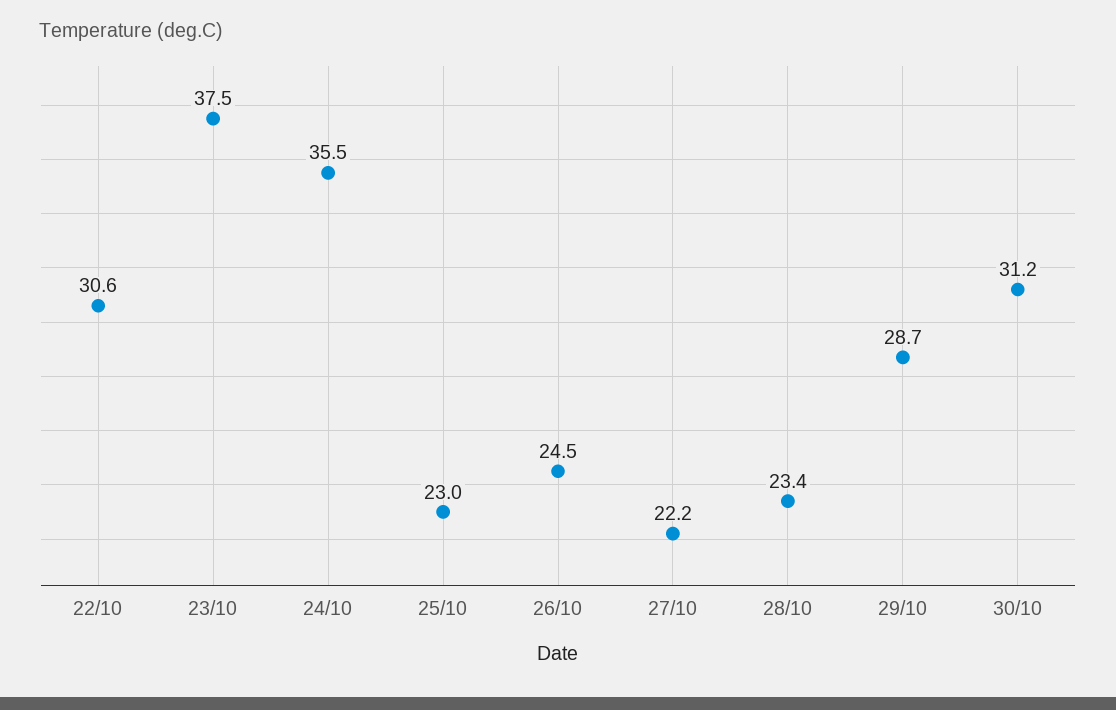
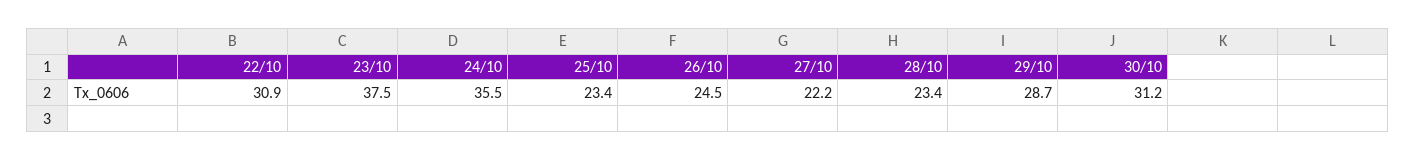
22/10: 30.6 -> 30.9
25/10: 23 -> 23.4

